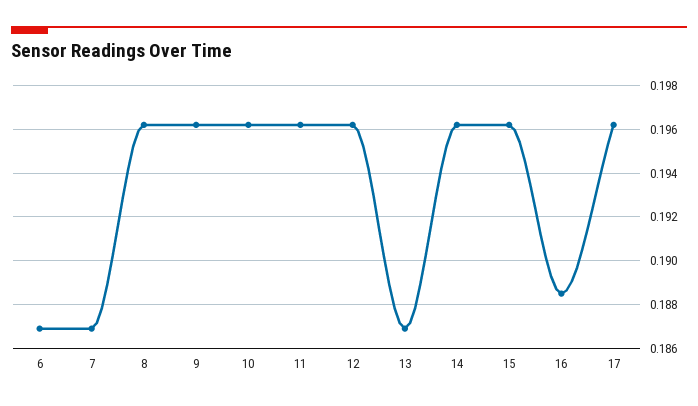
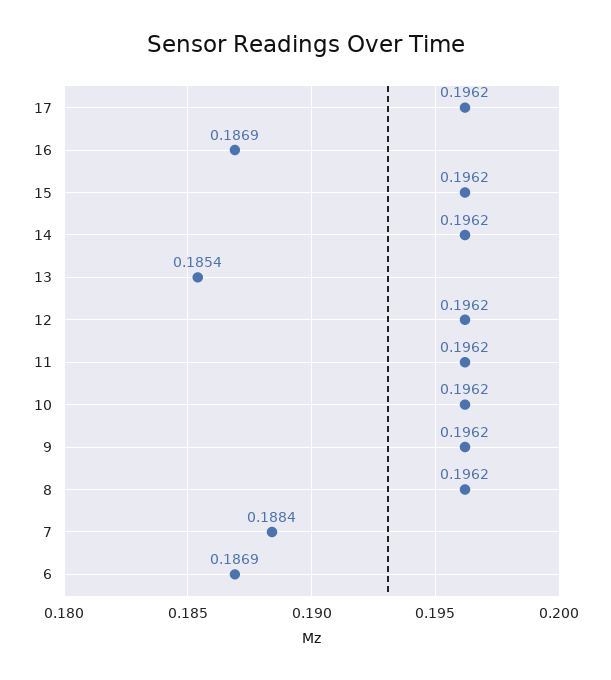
7: 0.187 -> 0.1884
13: 0.187 -> 0.1854
16: 0.1885 -> 0.1869

